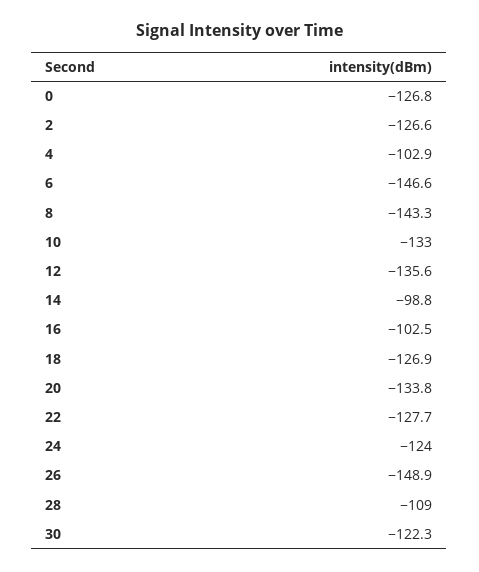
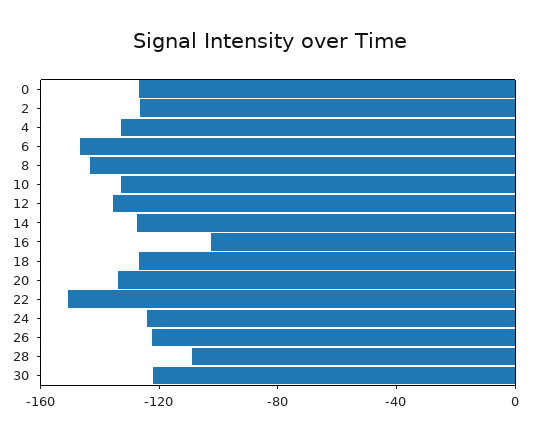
4: -102.9 -> -130
14: -98.8 -> -130
22: -127.7 -> -150
26: -148.9 -> -120

